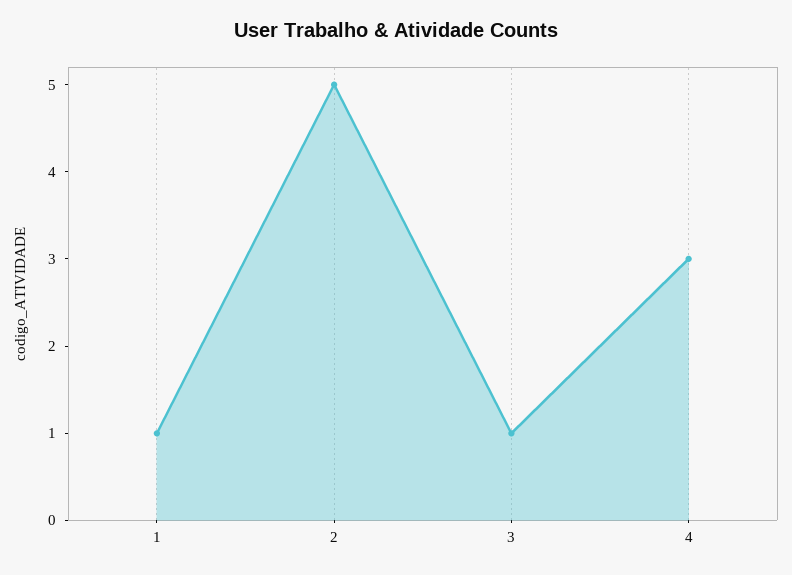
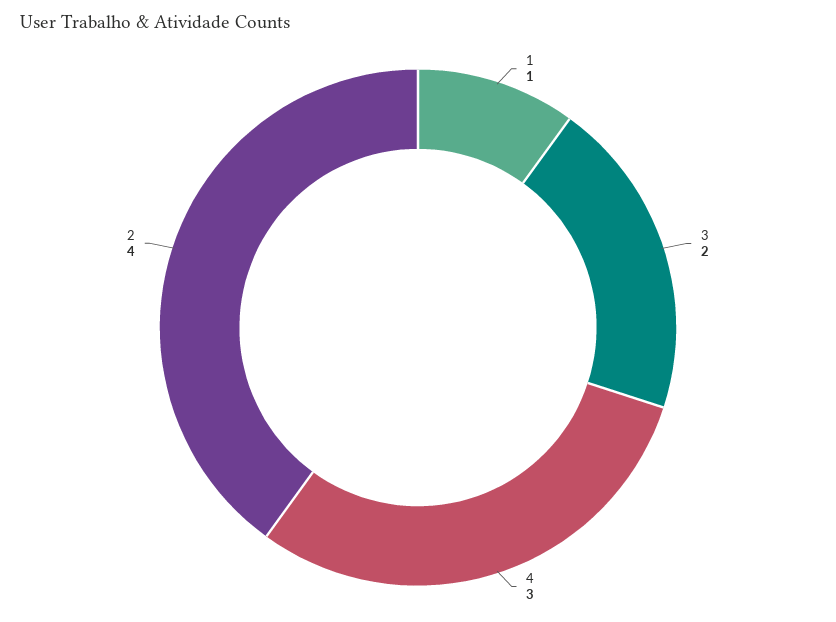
2: 5 -> 4
3: 1 -> 2

